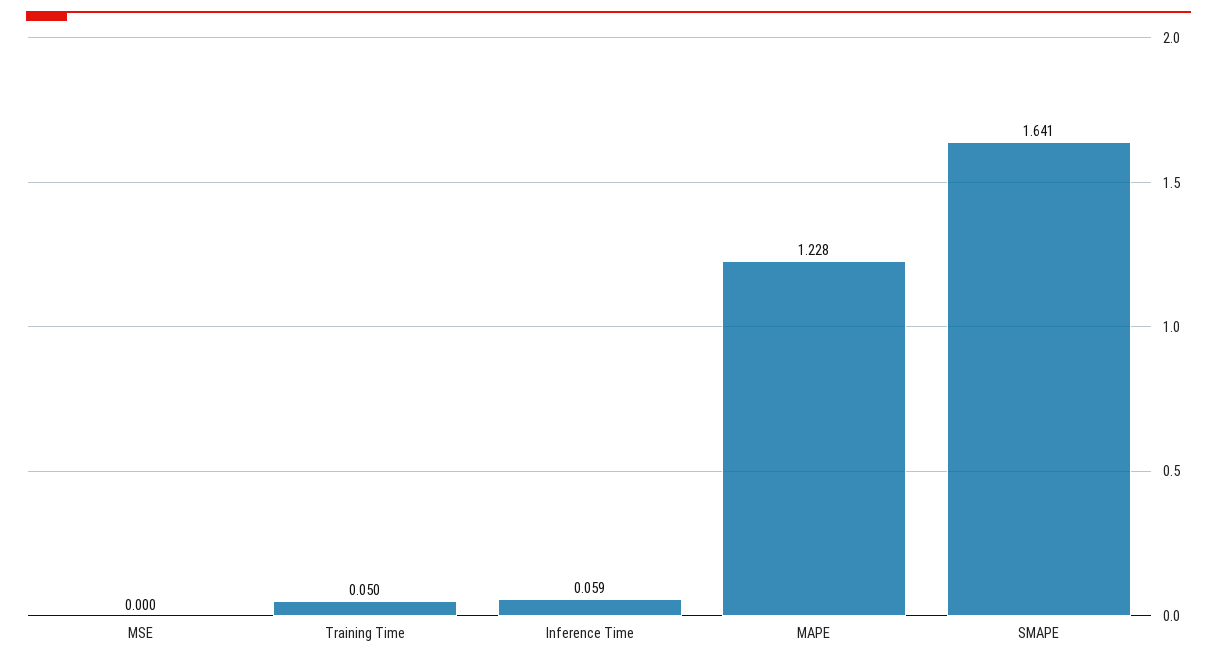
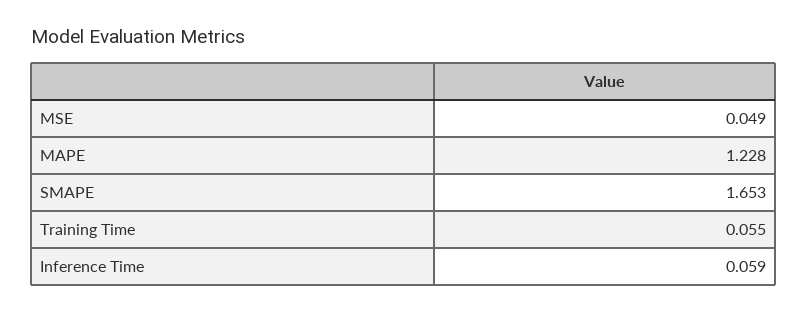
MSE: 0 -> 0.049
Training Time: 0.05 -> 0.055
SMAPE: 1.641 -> 1.653

